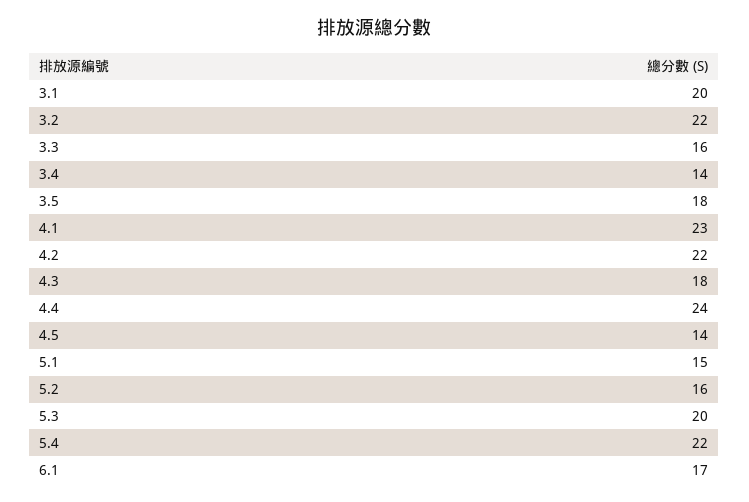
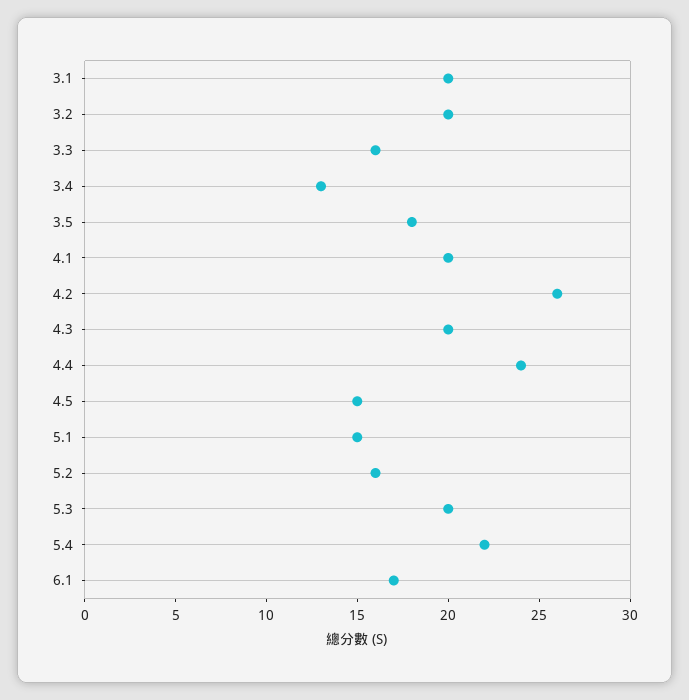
3.2: 22 -> 20
3.4: 14 -> 13
4.1: 23 -> 20
4.2: 22 -> 26
4.3: 18 -> 20
4.5: 14 -> 15

